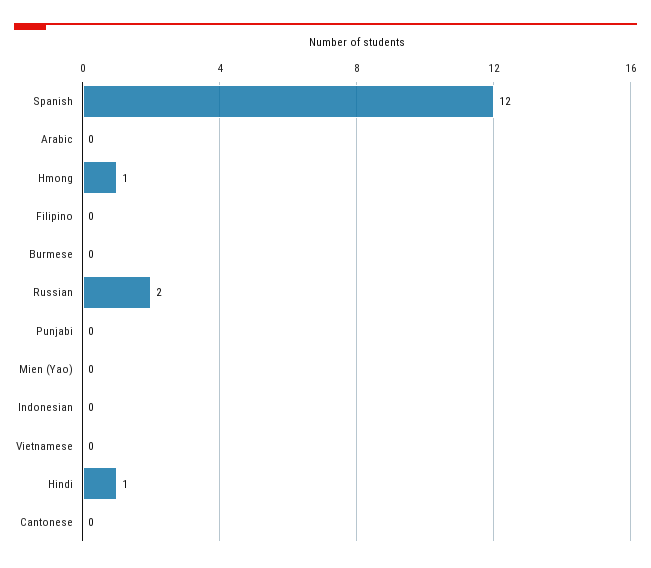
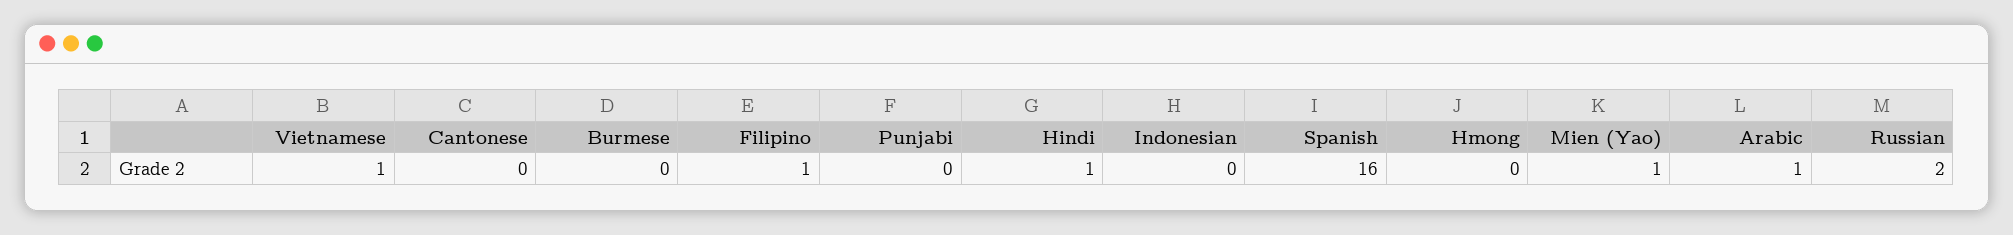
Spanish: 12 -> 16
Arabic: 0 -> 1
Hmong: 1 -> 0
Filipino: 0 -> 1
Mien (Yao): 0 -> 1
Vietnamese: 0 -> 1

